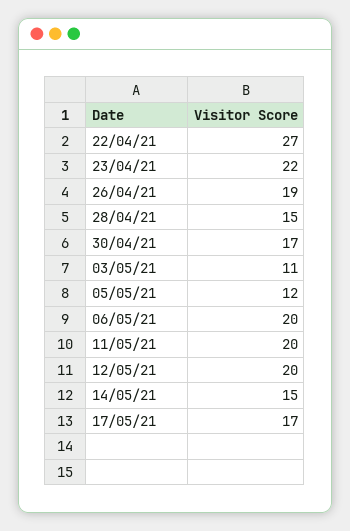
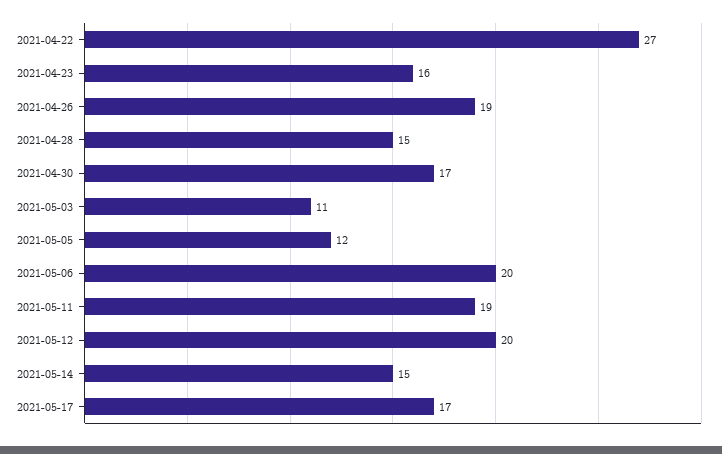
23/04/21: 22 -> 16
11/05/21: 20 -> 19

